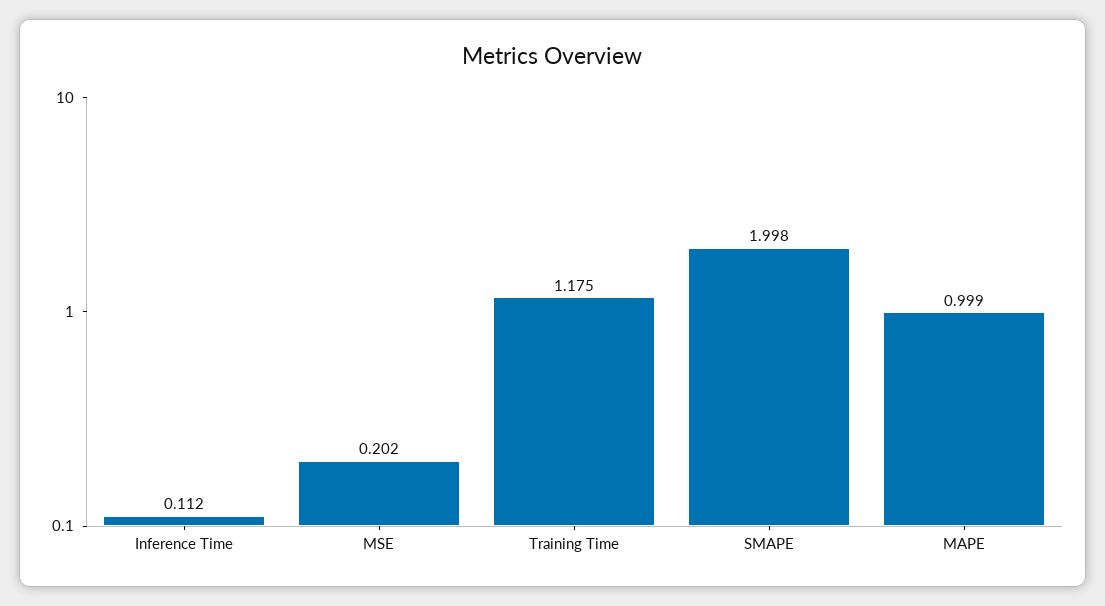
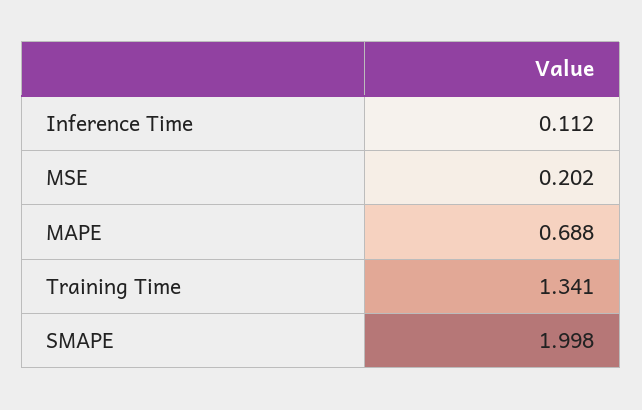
Training Time: 1.175 -> 1.341
MAPE: 0.999 -> 0.688

